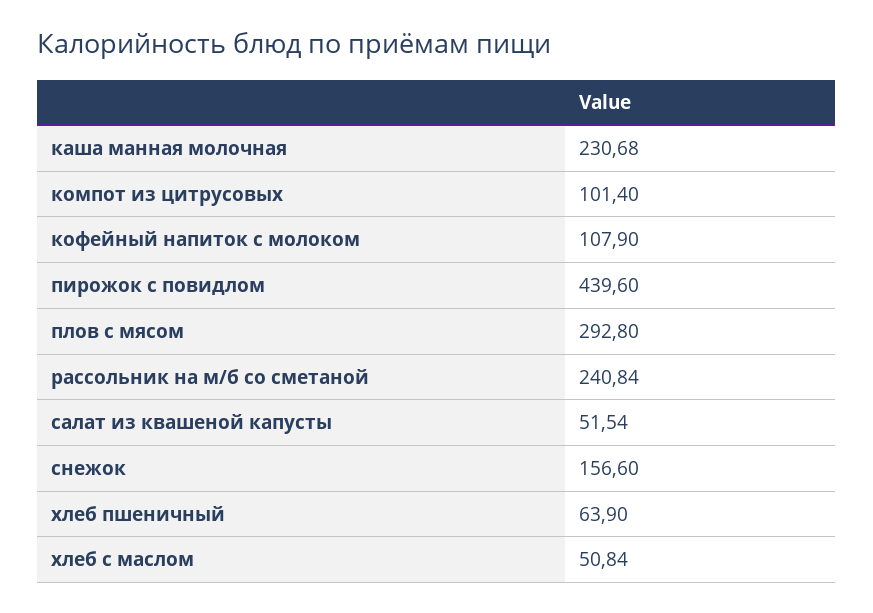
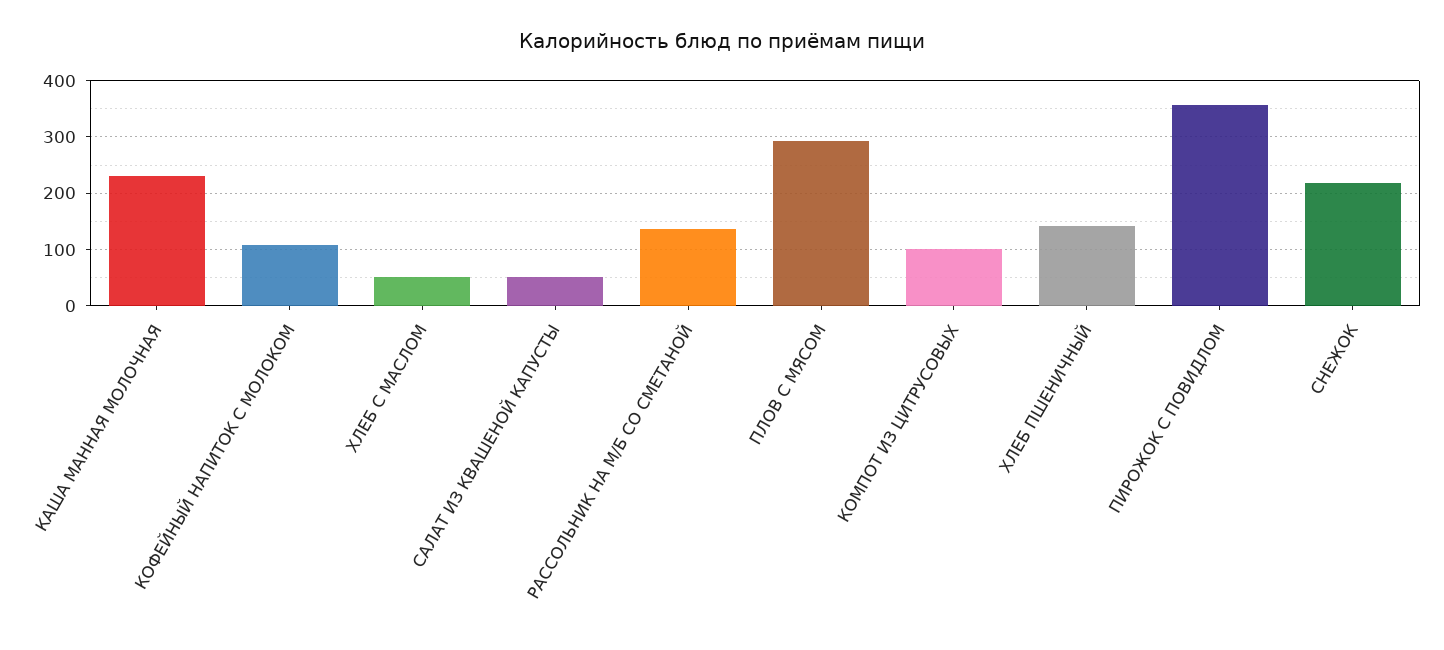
пирожок с повидлом: 439.6 -> 360
рассольник на м/б со сметаной: 240.84 -> 140
снежок: 156.6 -> 220
хлеб пшеничный: 63.9 -> 140

